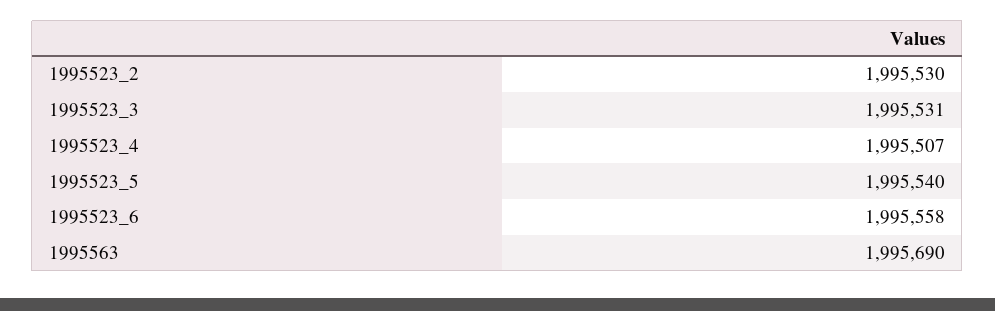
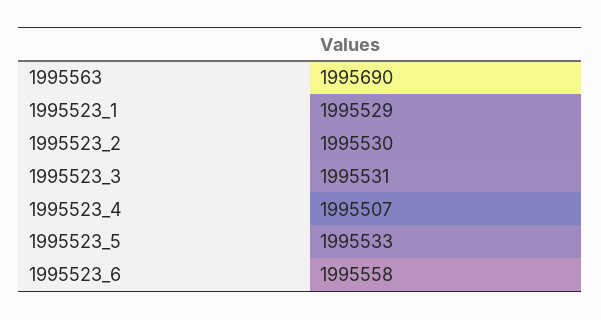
1995523_5: 1995540 -> 1995533
1995523_1: none -> 1995529

